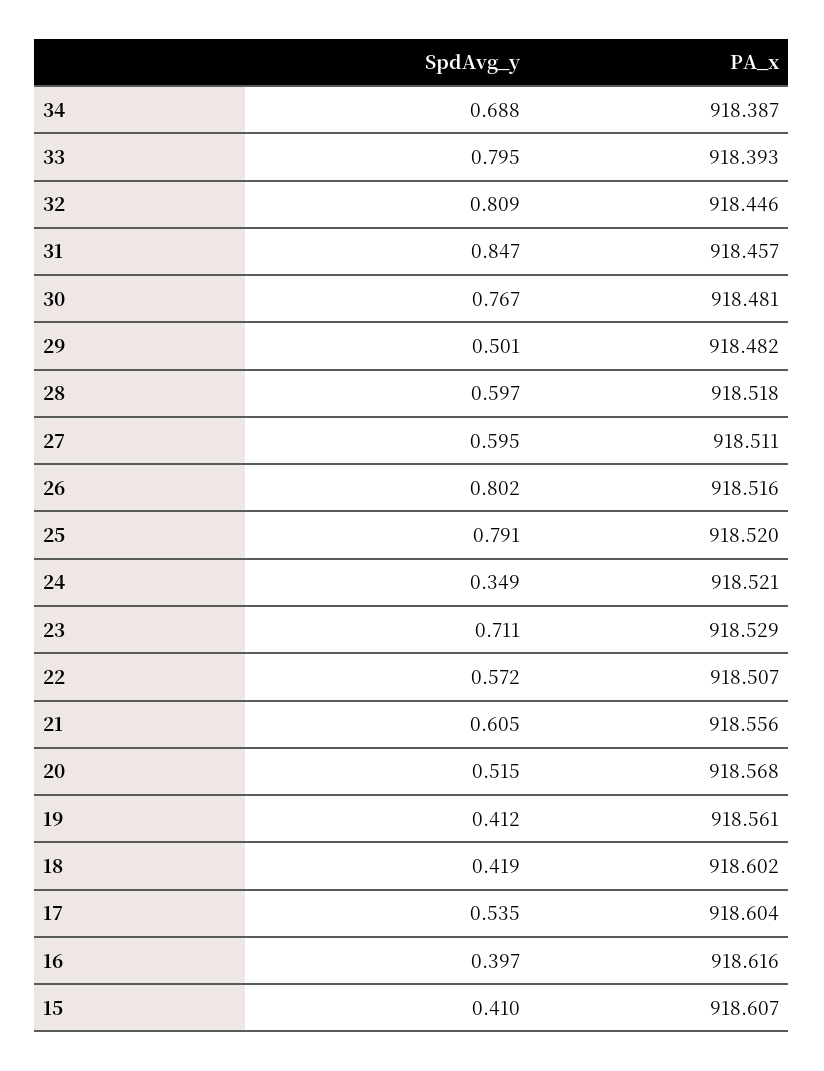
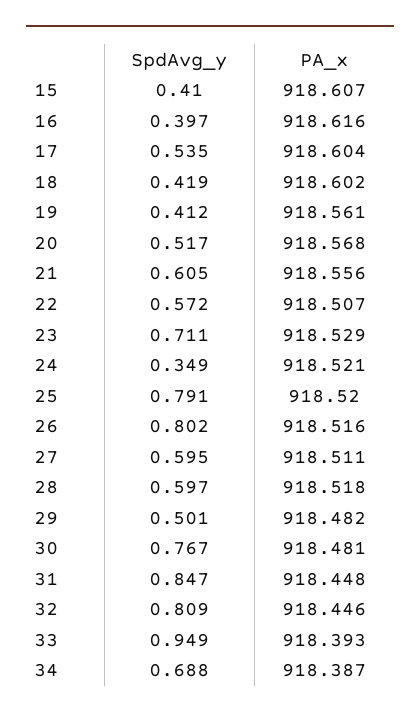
SpdAvg_y, 33: 0.795 -> 0.949
PA_x, 31: 918.457 -> 918.448
SpdAvg_y, 20: 0.515 -> 0.517

